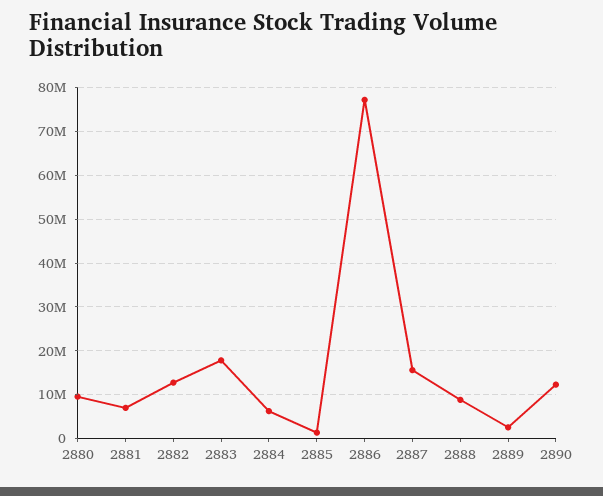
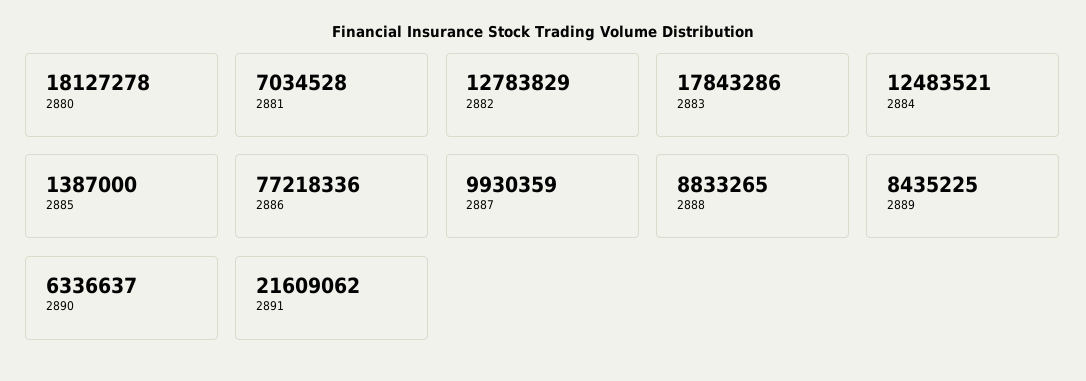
2880: 10000000 -> 18127278
2884: 6000000 -> 12483521
2887: 16000000 -> 9930359
2889: 2000000 -> 8435225
2890: 12000000 -> 6336637
2891: none -> 21609062

